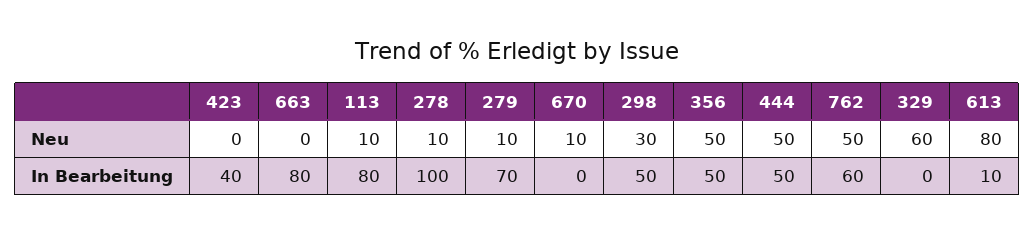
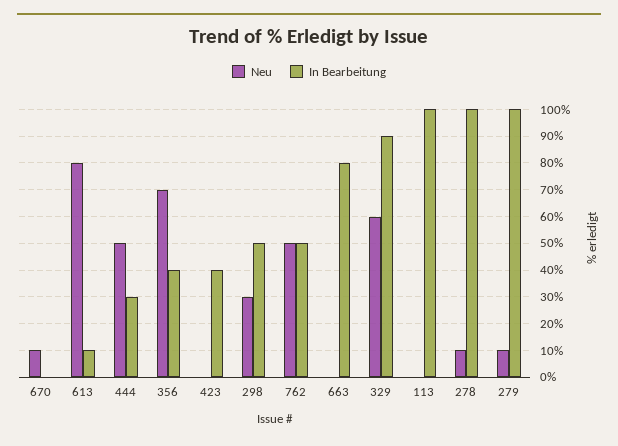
Neu, 113: 10 -> 0
Neu, 356: 50 -> 70
In Bearbeitung, 113: 80 -> 100
In Bearbeitung, 279: 70 -> 100
In Bearbeitung, 356: 50 -> 40
In Bearbeitung, 444: 50 -> 30
In Bearbeitung, 762: 60 -> 50
In Bearbeitung, 329: 0 -> 90

